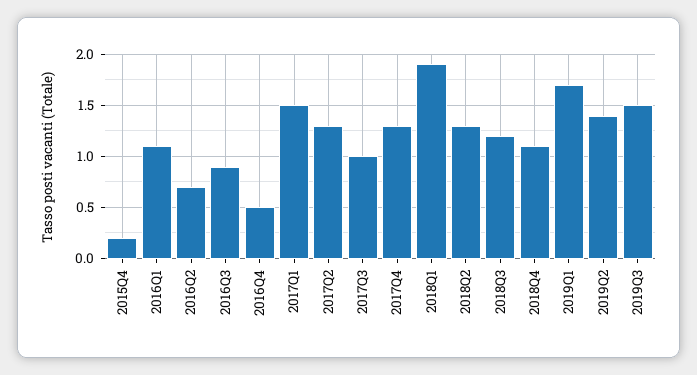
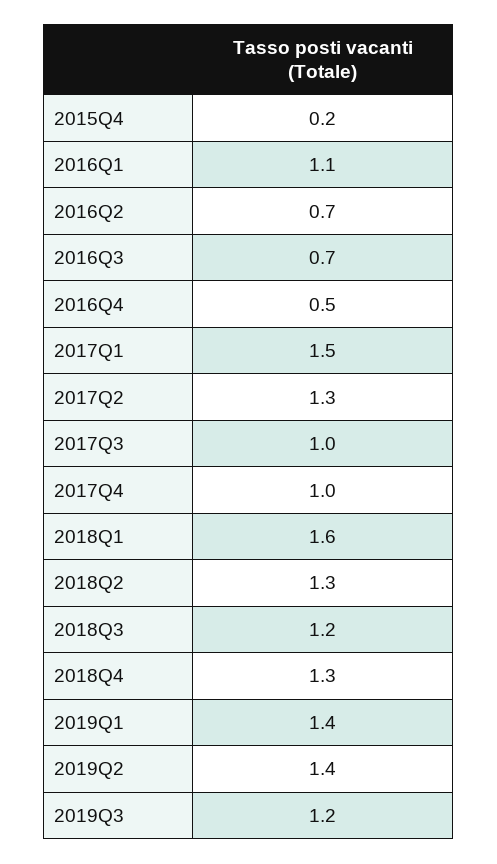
2016Q3: 0.9 -> 0.7
2017Q4: 1.3 -> 1
2018Q1: 1.9 -> 1.6
2018Q4: 1.1 -> 1.3
2019Q1: 1.7 -> 1.4
2019Q3: 1.5 -> 1.2

